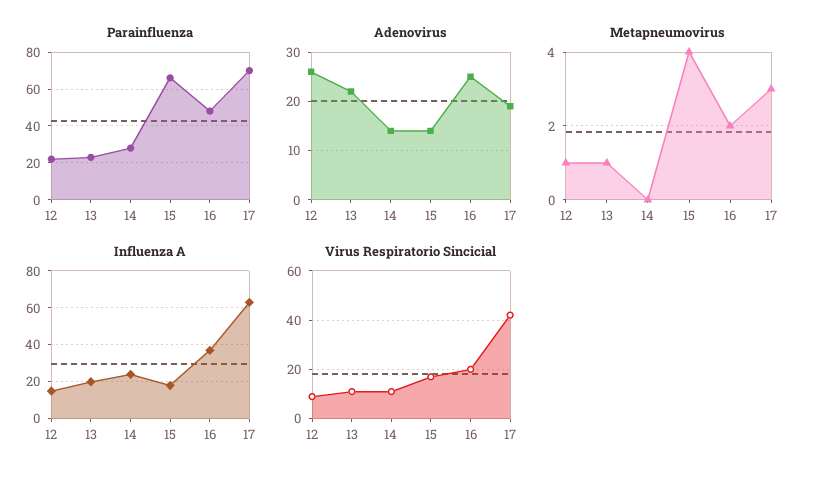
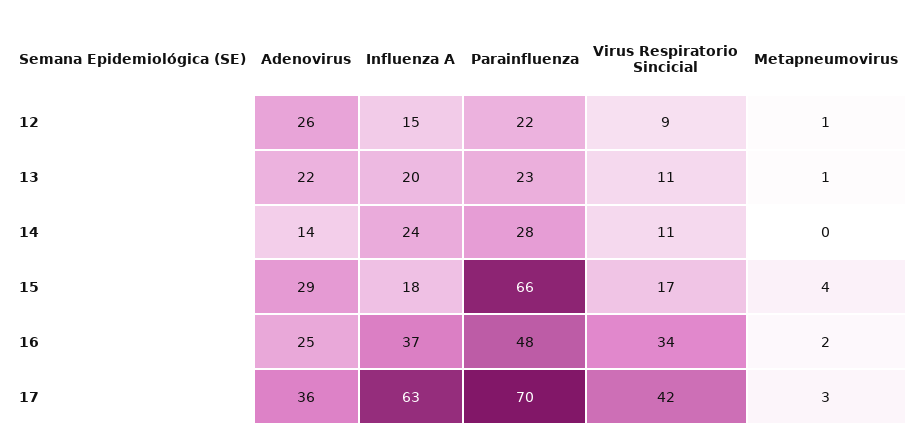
Adenovirus, 15: 15 -> 29
Adenovirus, 17: 20 -> 36
Virus Respiratorio Sincicial, 16: 20 -> 34

